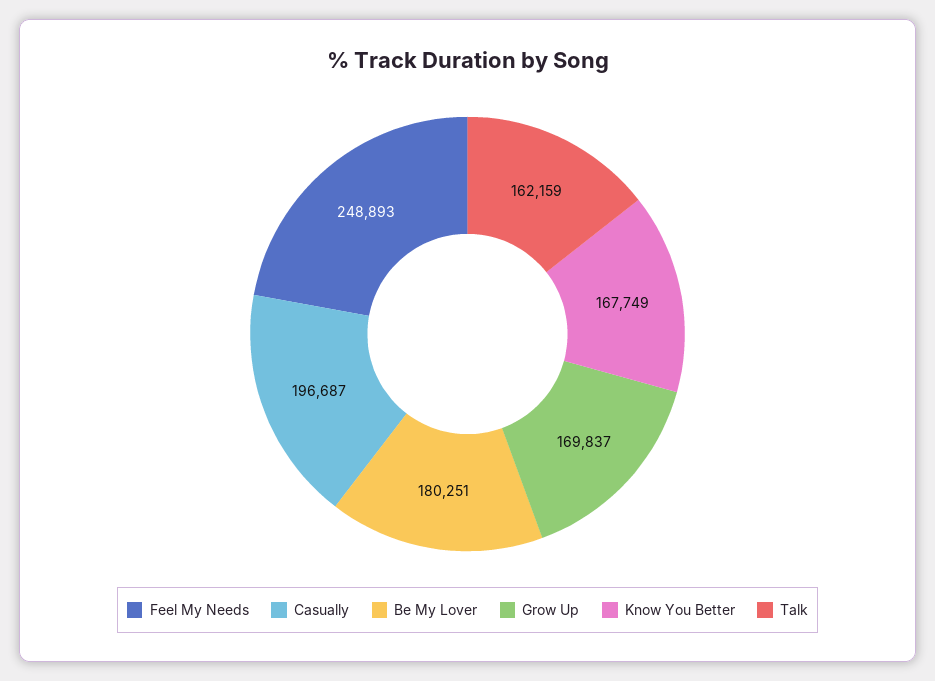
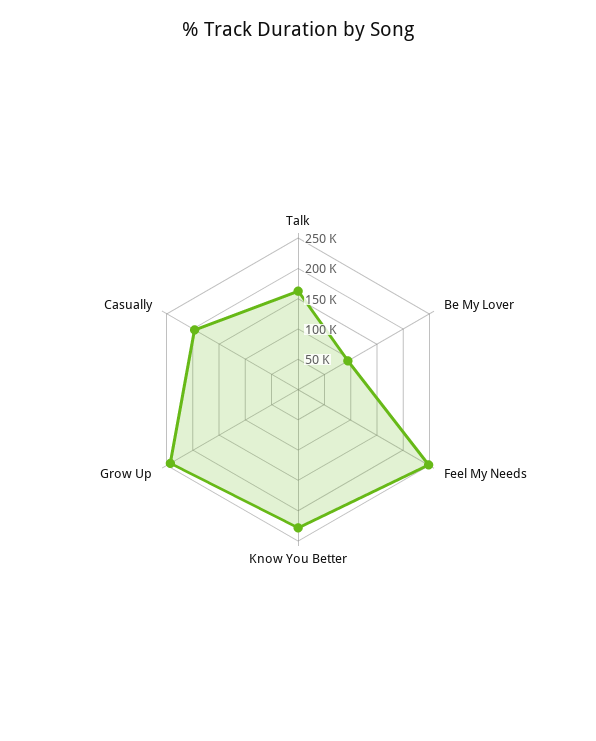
Be My Lover: 180251 -> 100000
Grow Up: 169837 -> 250000
Know You Better: 167749 -> 225000

